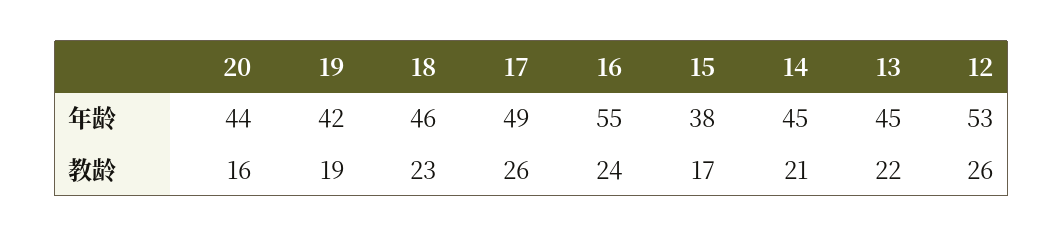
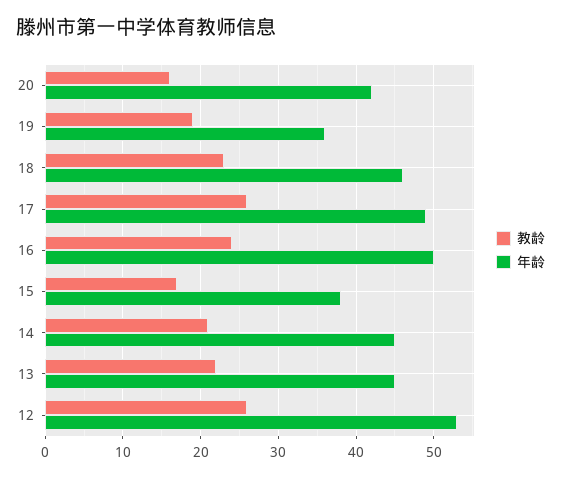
年龄, 20: 44 -> 42
年龄, 19: 42 -> 36
年龄, 16: 55 -> 50

